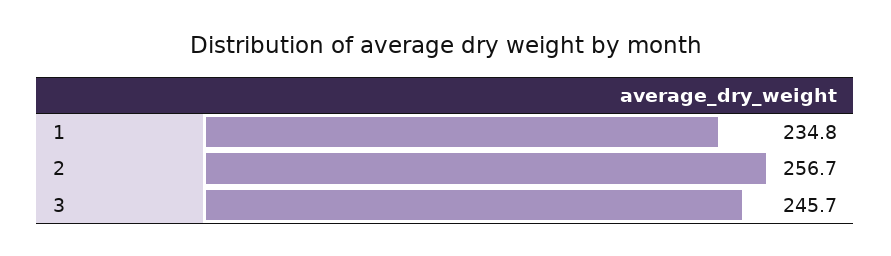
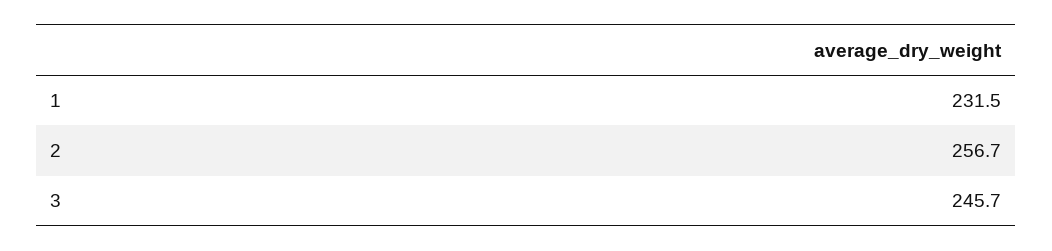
1: 234.8 -> 231.5

